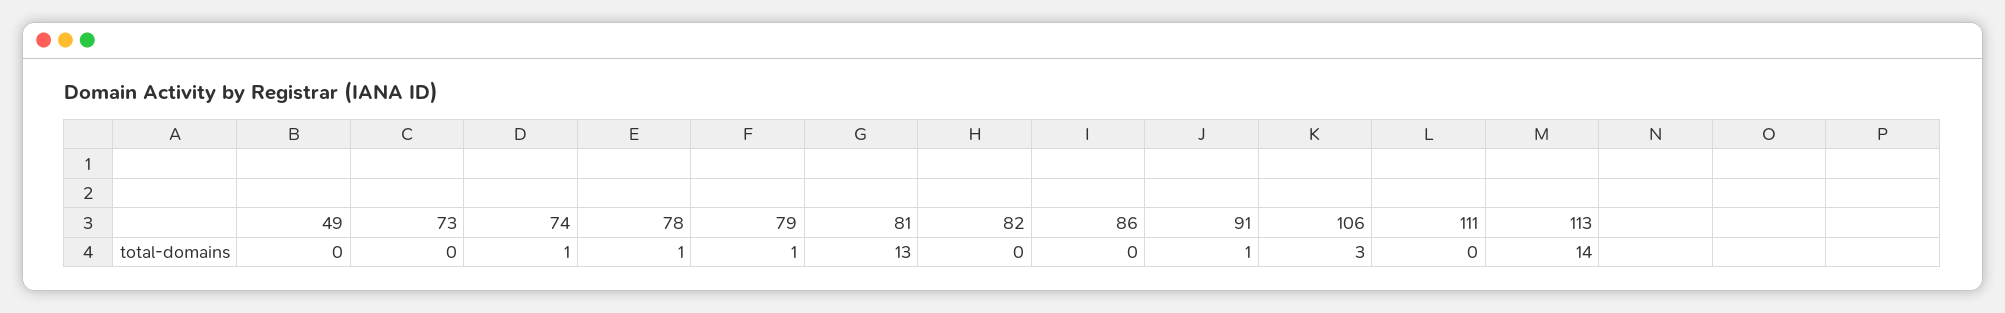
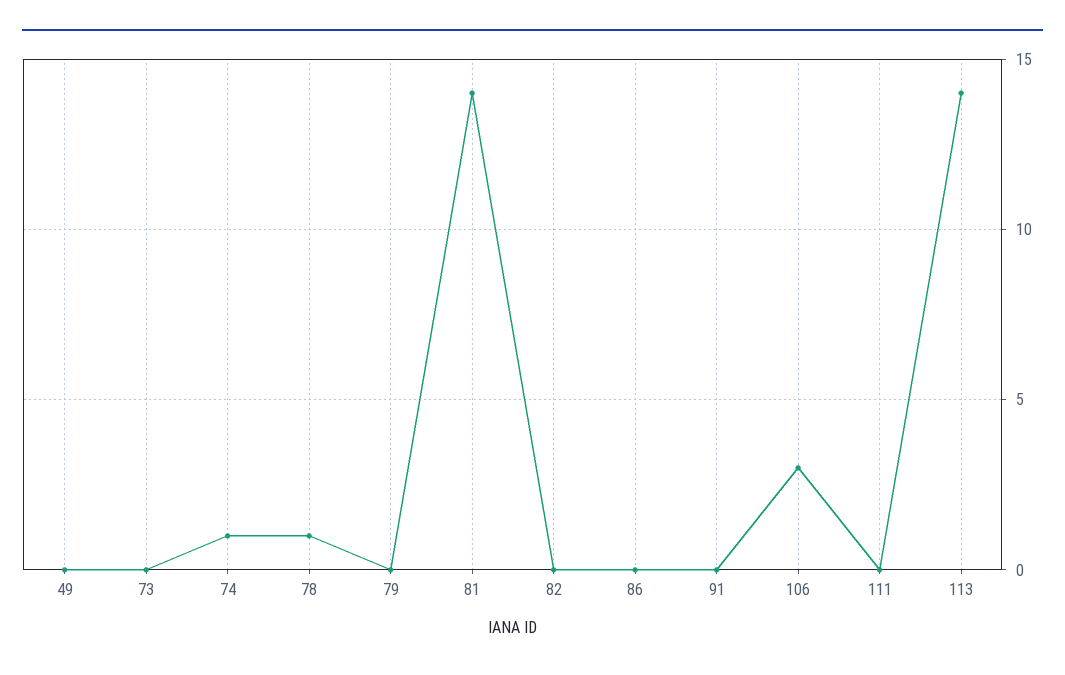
79: 1 -> 0
81: 13 -> 14
91: 1 -> 0

